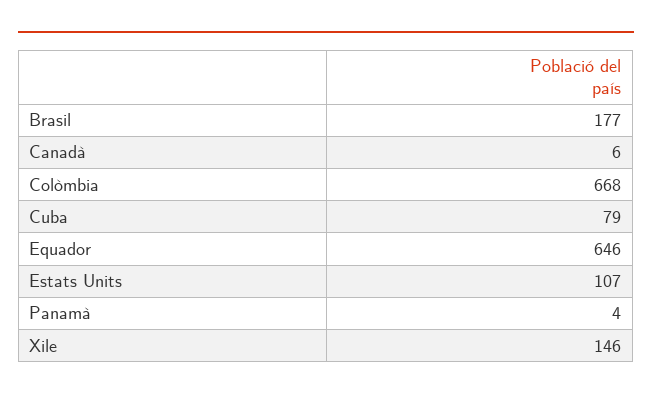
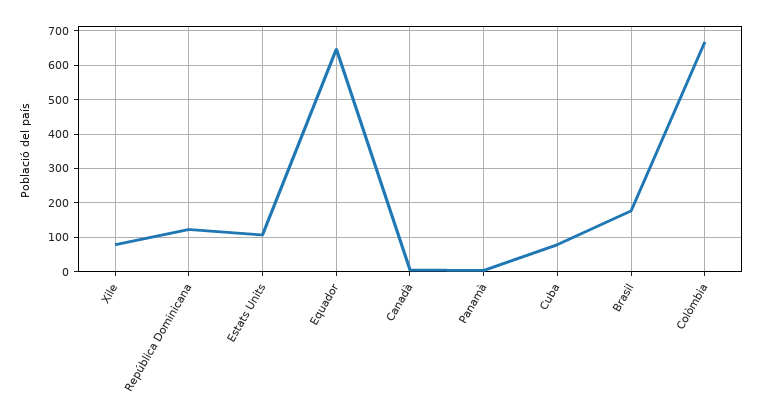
Xile: 146 -> 80
República Dominicana: none -> 120

